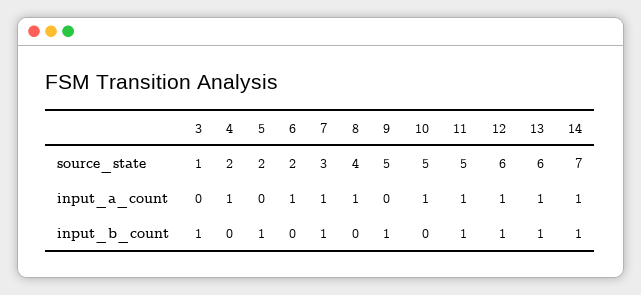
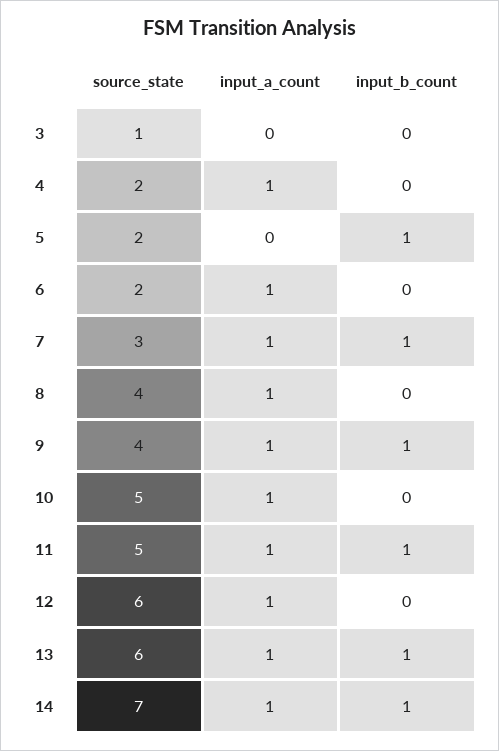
9, source_state: 5 -> 4
9, input_a_count: 0 -> 1
3, input_b_count: 1 -> 0
12, input_b_count: 1 -> 0

